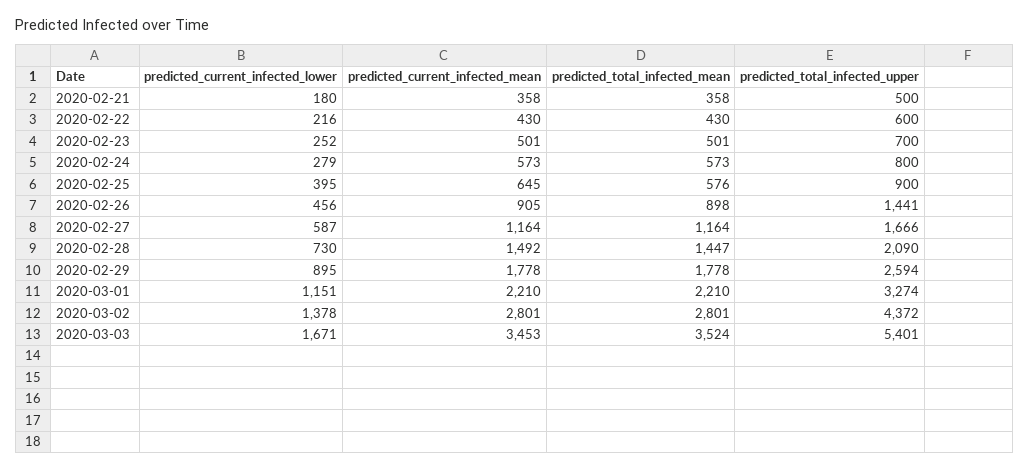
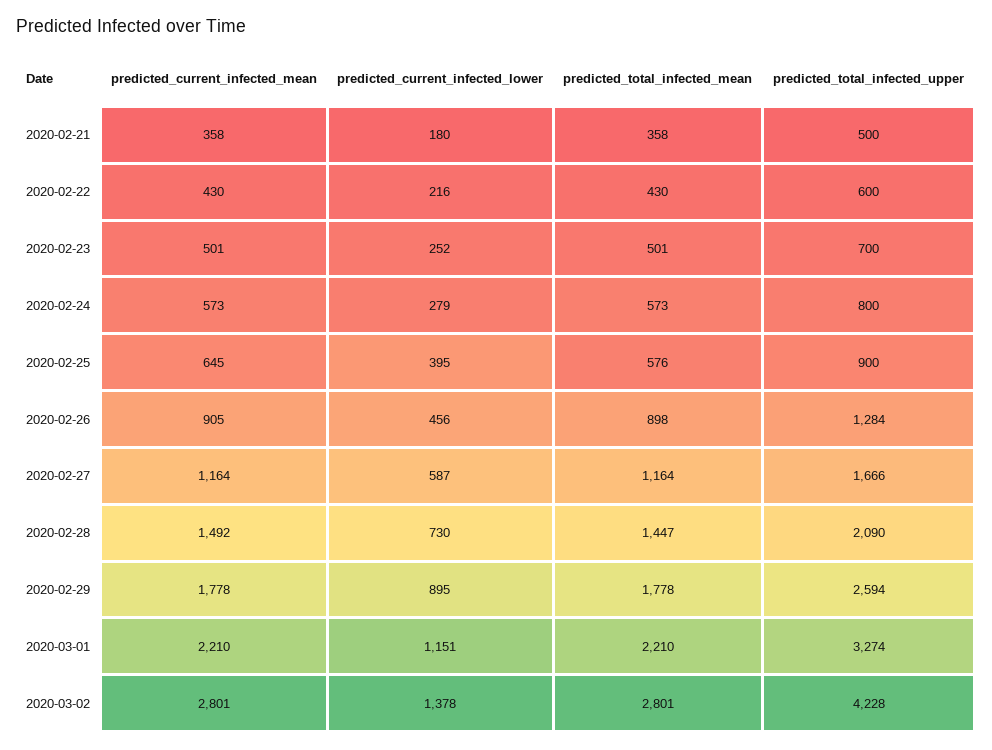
predicted_total_infected_upper, 2020-02-26: 1441 -> 1284
predicted_total_infected_upper, 2020-03-02: 4372 -> 4228
predicted_current_infected_lower, 2020-03-03: 1671 -> none
predicted_current_infected_mean, 2020-03-03: 3453 -> none
predicted_total_infected_mean, 2020-03-03: 3524 -> none
predicted_total_infected_upper, 2020-03-03: 5401 -> none

